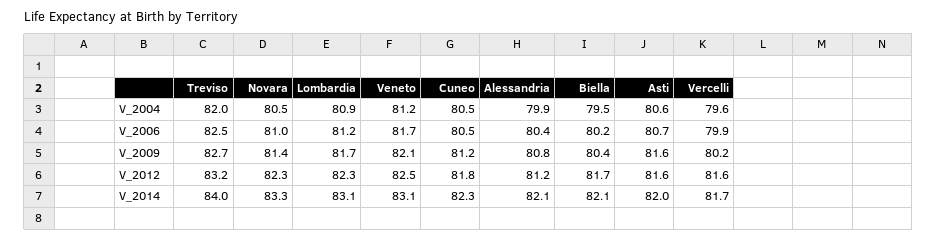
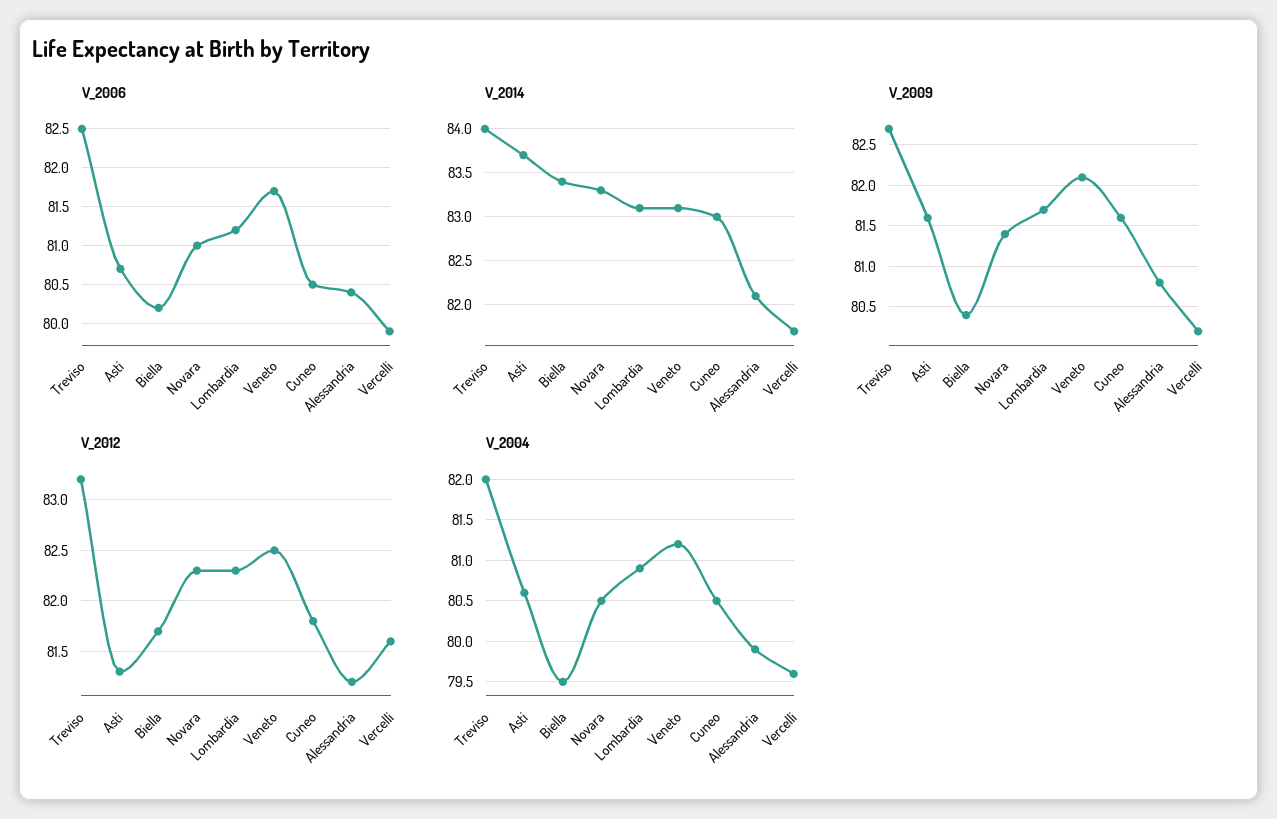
V_2009, Cuneo: 81.2 -> 81.6
V_2012, Asti: 81.6 -> 81.3
V_2014, Cuneo: 82.3 -> 83
V_2014, Biella: 82.1 -> 83.4
V_2014, Asti: 82 -> 83.7

